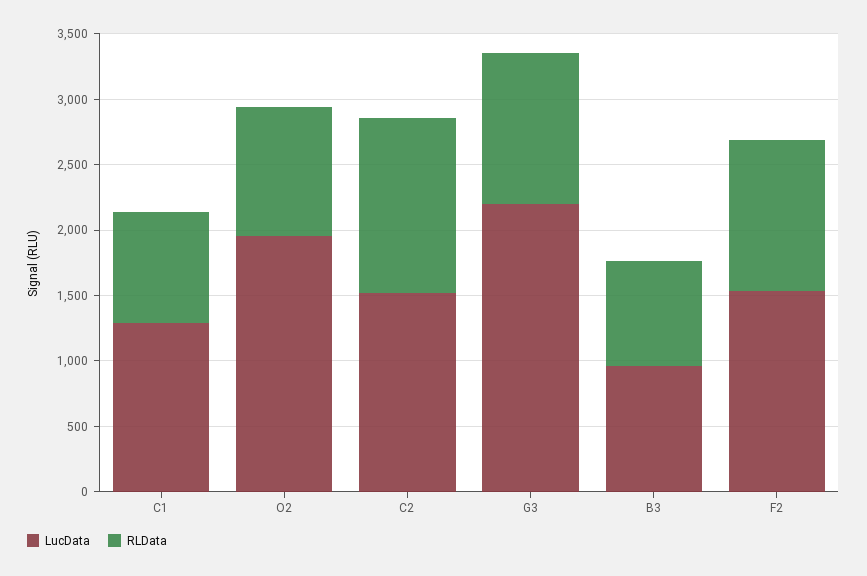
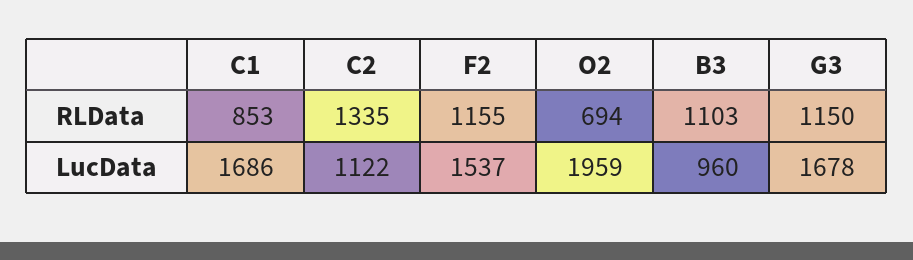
LucData, C1: 1300 -> 1686
RLData, O2: 1000 -> 694
LucData, C2: 1500 -> 1122
LucData, G3: 2200 -> 1678
RLData, B3: 800 -> 1103

